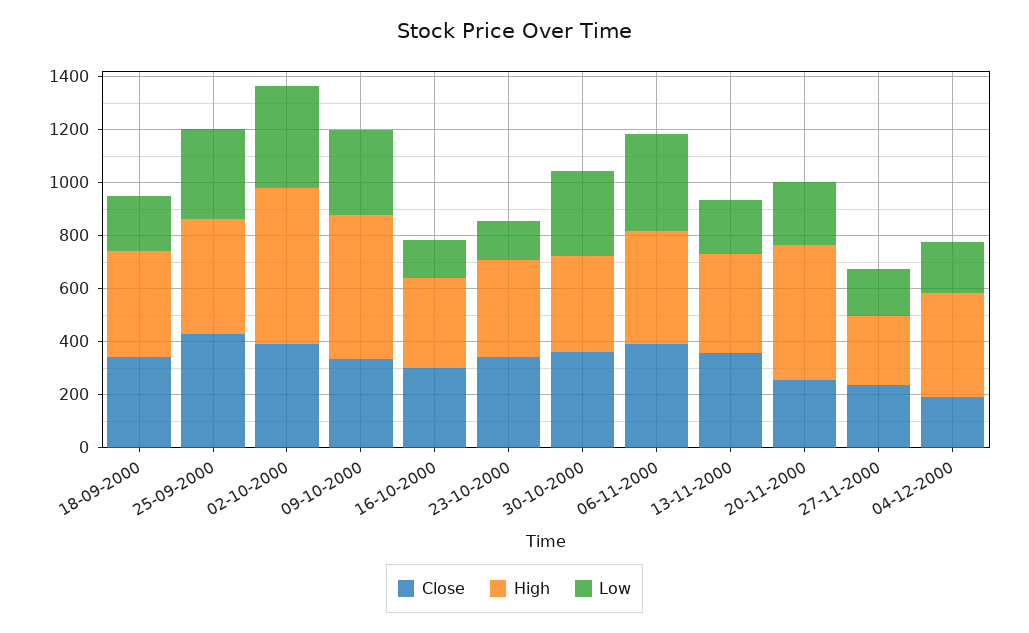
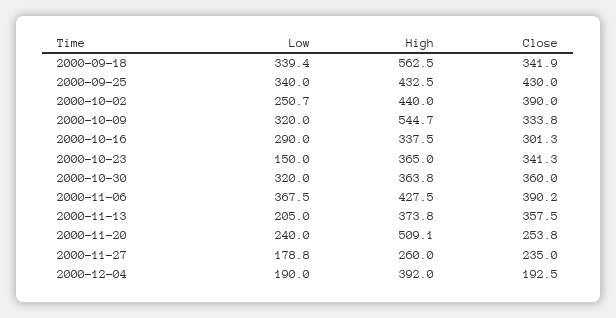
High, 18-09-2000: 400 -> 562.5
Low, 18-09-2000: 200 -> 339.4
High, 02-10-2000: 600 -> 440
Low, 02-10-2000: 400 -> 250.7
Low, 16-10-2000: 150 -> 290

